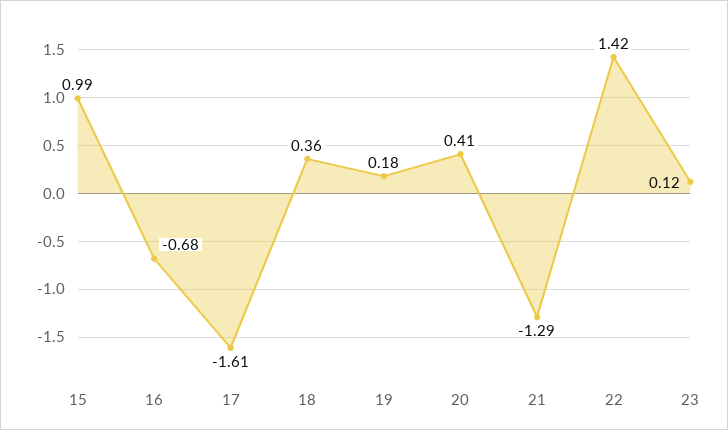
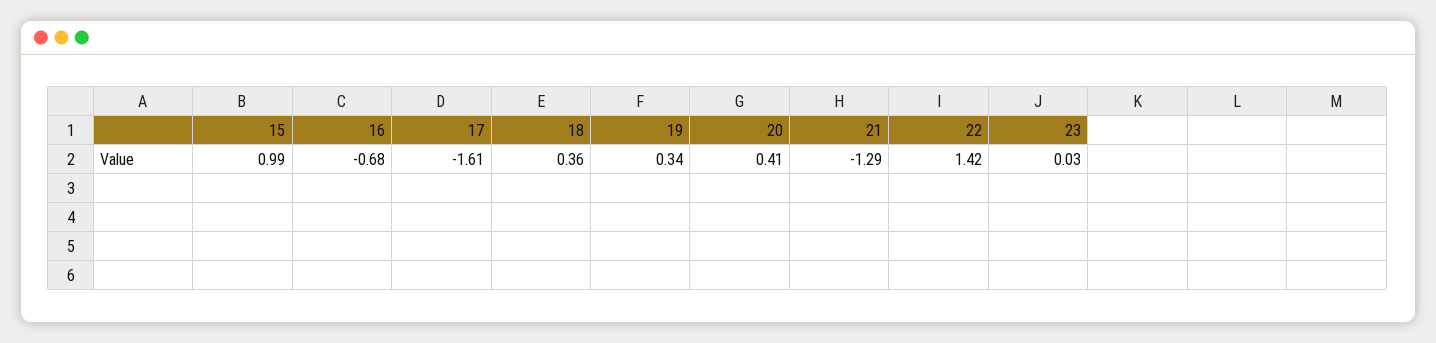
19: 0.18 -> 0.34
23: 0.12 -> 0.03

